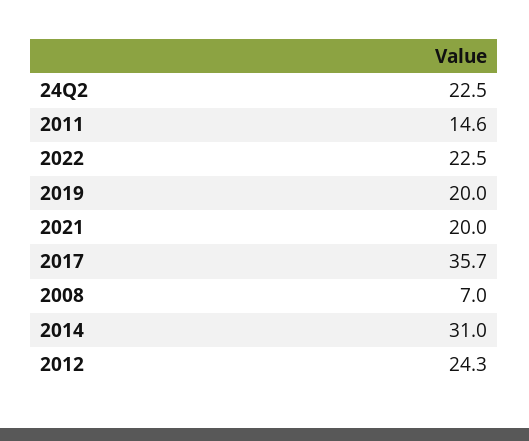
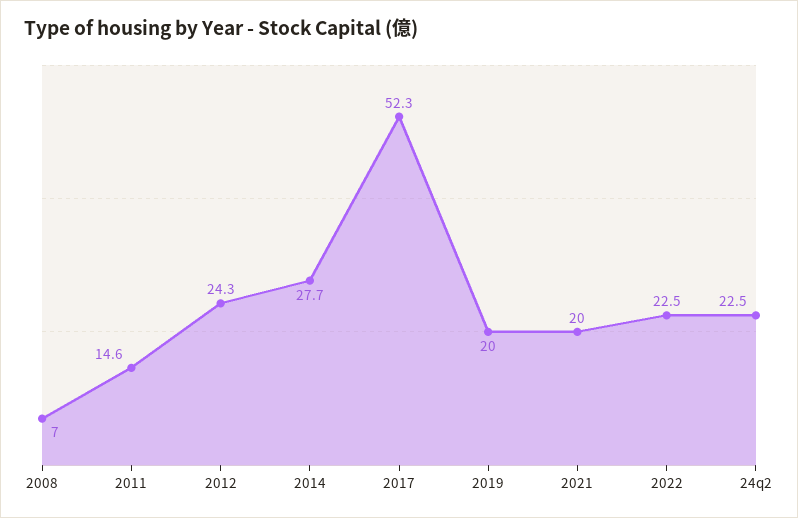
2017: 35.7 -> 52.3
2014: 31 -> 27.7

